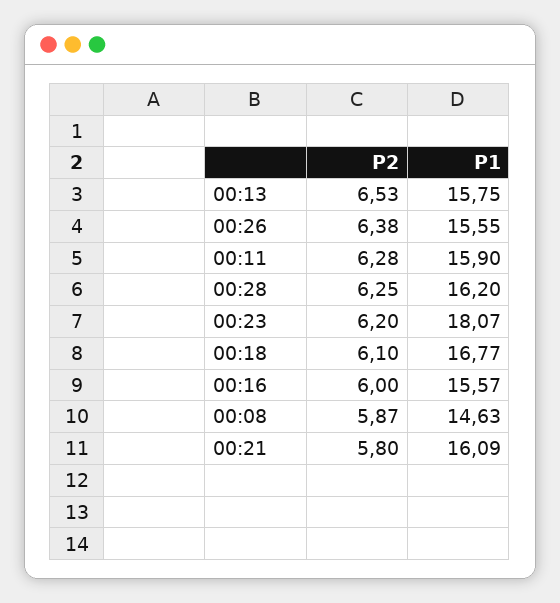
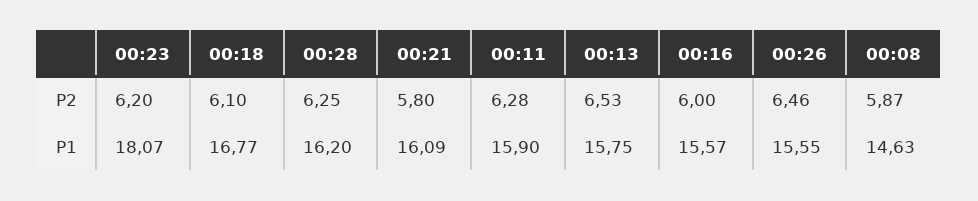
P2, 00:26: 6.38 -> 6.46

